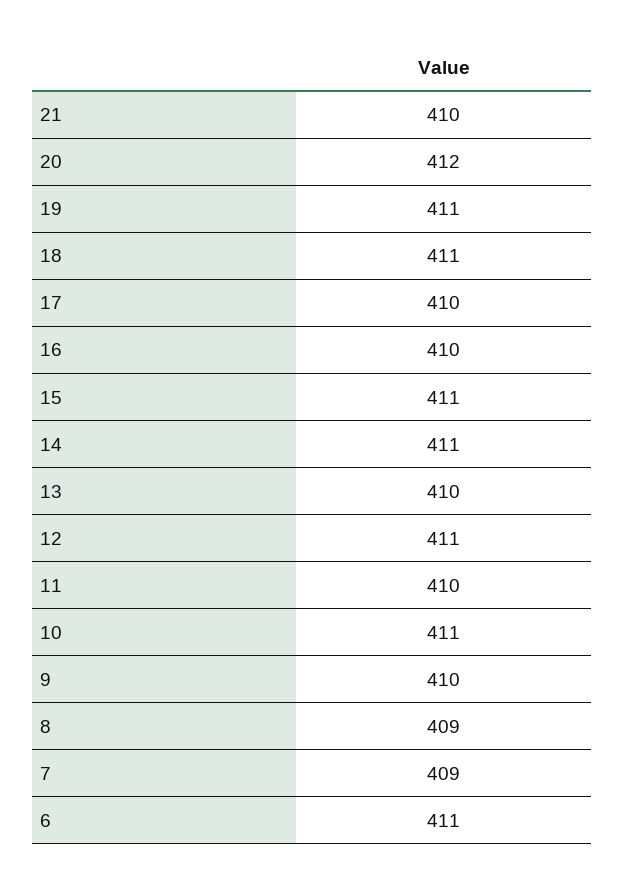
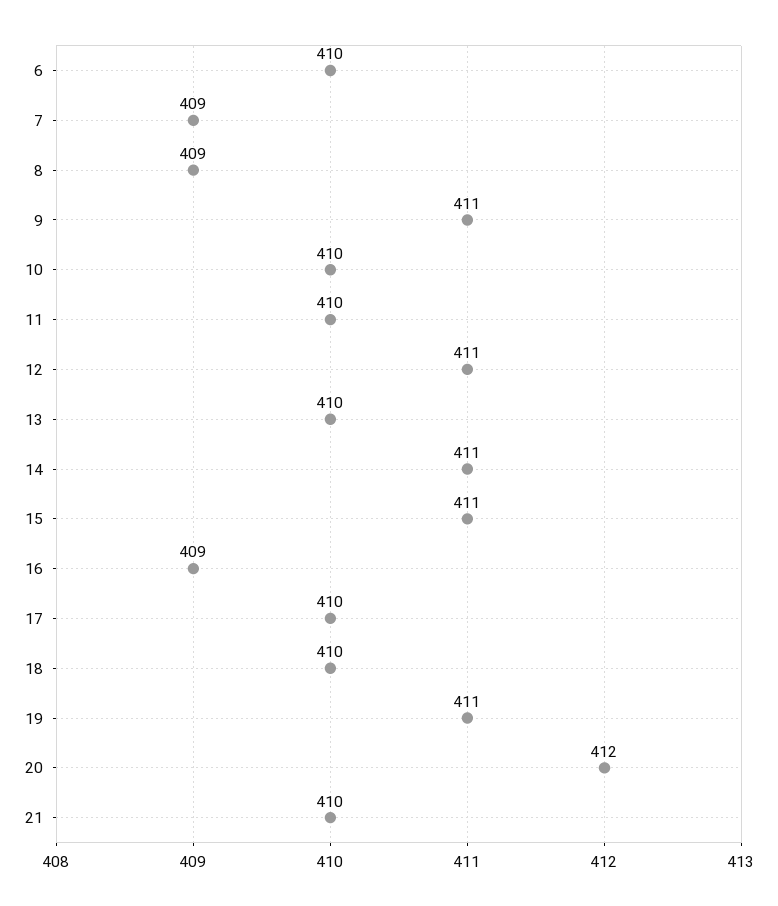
18: 411 -> 410
16: 410 -> 409
10: 411 -> 410
9: 410 -> 411
6: 411 -> 410

